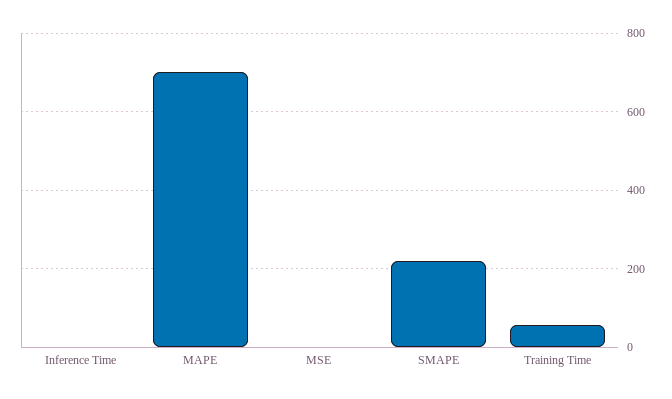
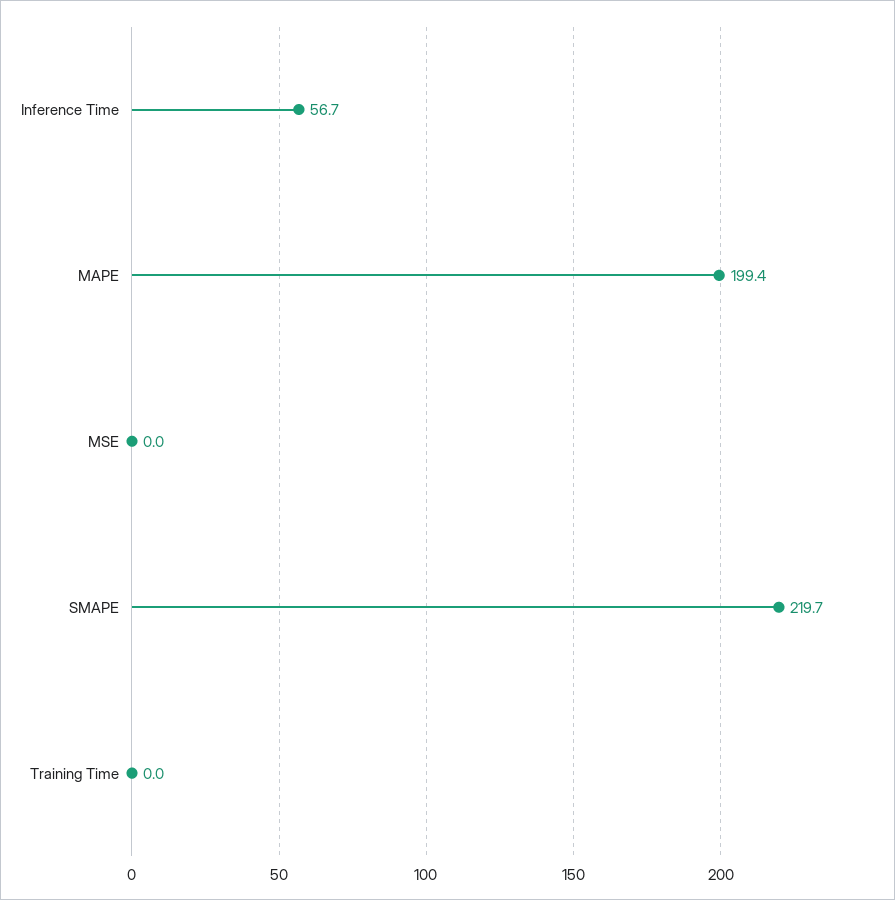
Inference Time: 0 -> 56.7
MAPE: 700 -> 199.4
Training Time: 60 -> 0

